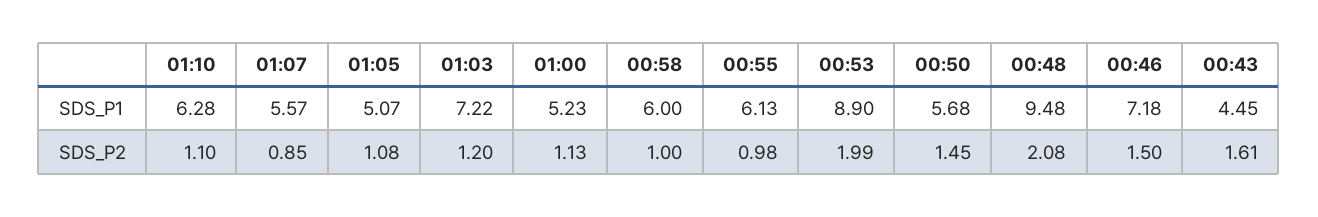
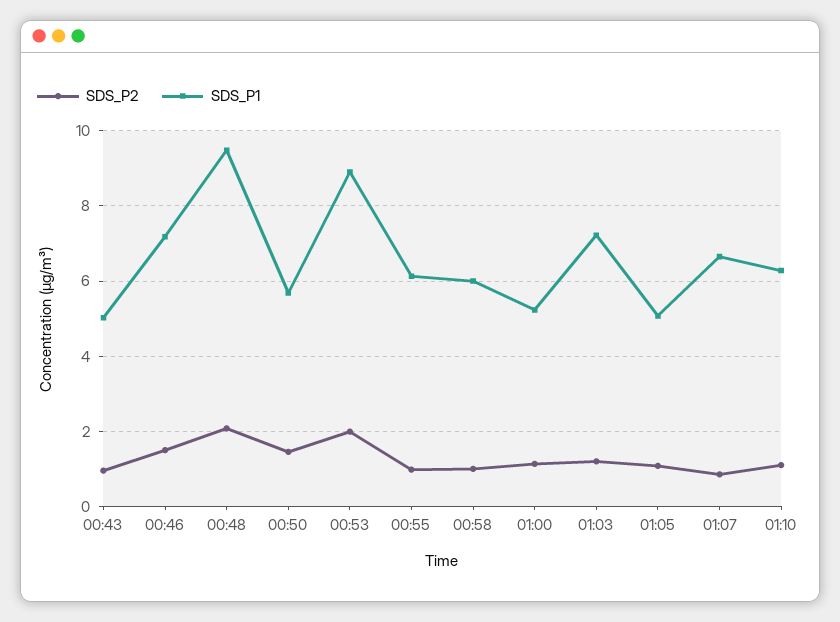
SDS_P1, 01:07: 5.57 -> 6.6
SDS_P1, 00:43: 4.45 -> 5
SDS_P2, 00:43: 1.61 -> 1

